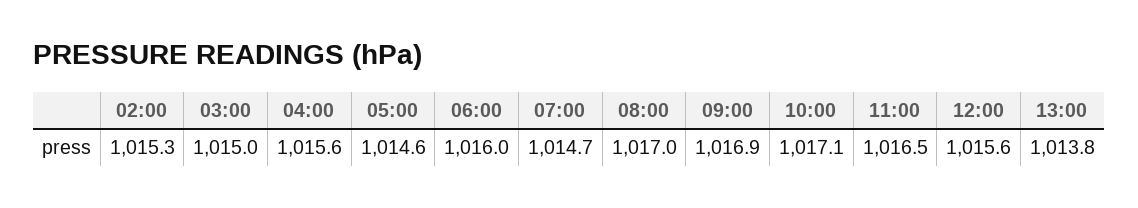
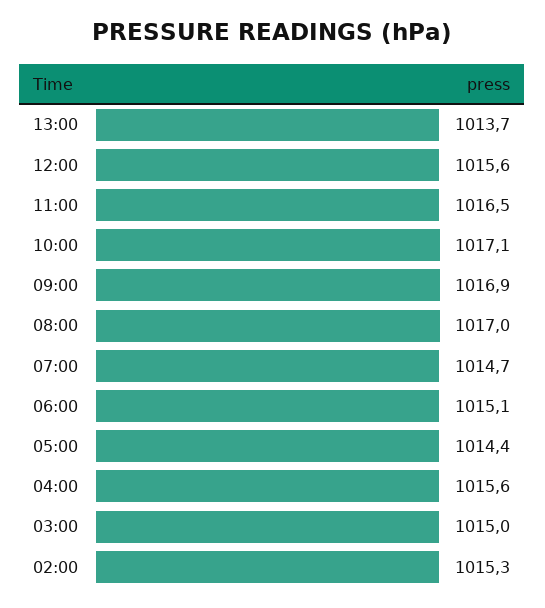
05:00: 1014.6 -> 1014.4
06:00: 1016 -> 1015.1
13:00: 1013.8 -> 1013.7

